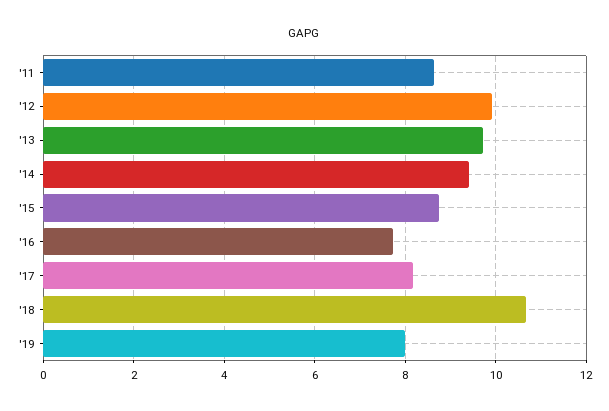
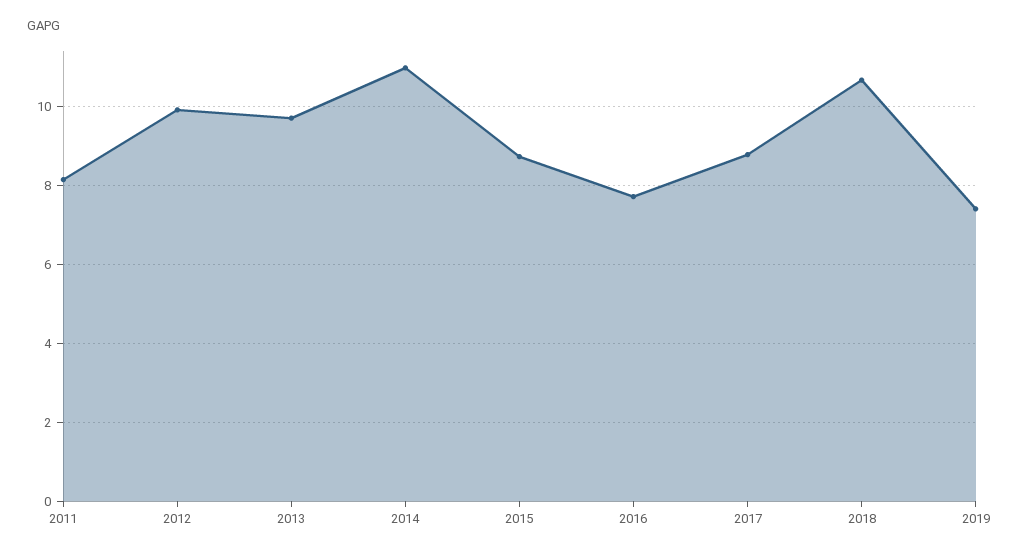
'11: 8.6 -> 8.2
'14: 9.4 -> 11
'17: 8.2 -> 8.8
'19: 8 -> 7.4

